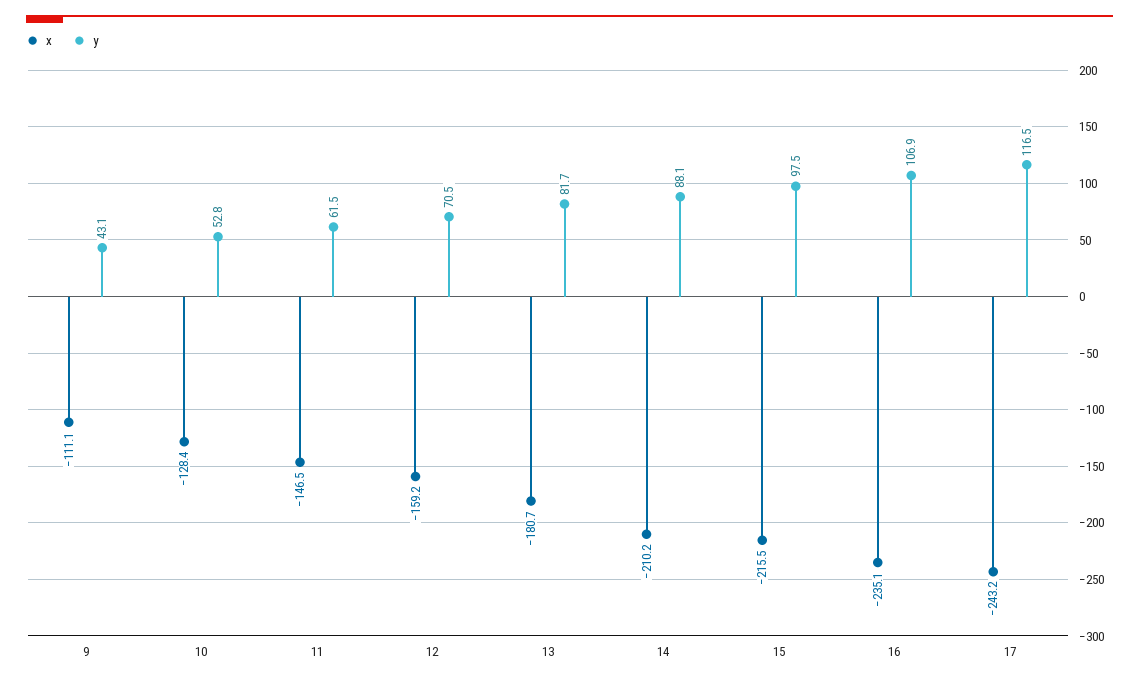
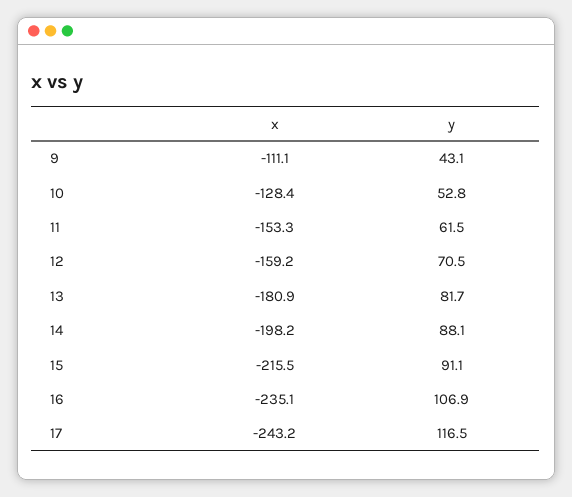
x, 11: -146.5 -> -153.3
x, 13: -180.7 -> -180.9
x, 14: -210.2 -> -198.2
y, 15: 97.5 -> 91.1

